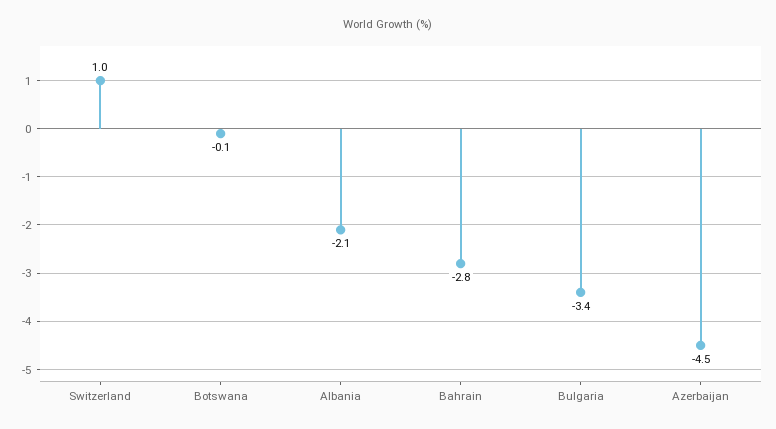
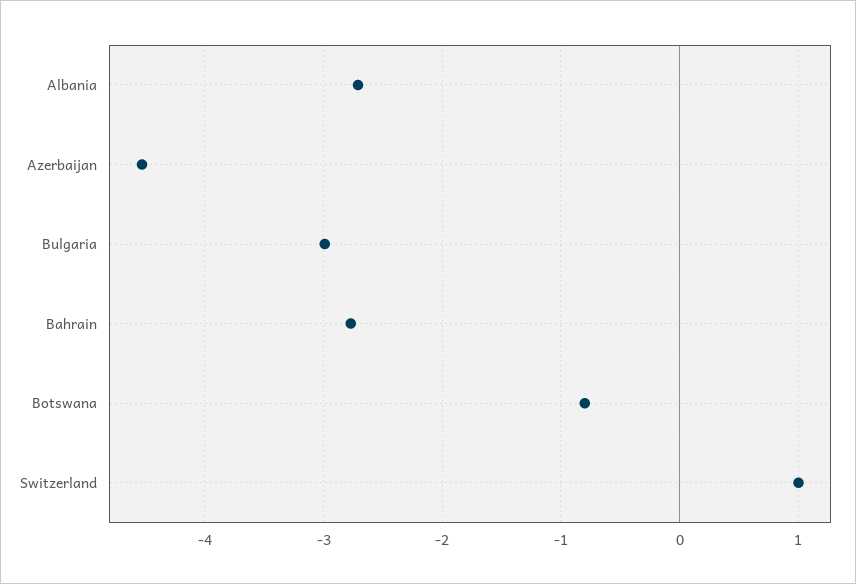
Botswana: -0.1 -> -0.8
Albania: -2.1 -> -2.7
Bulgaria: -3.4 -> -3

